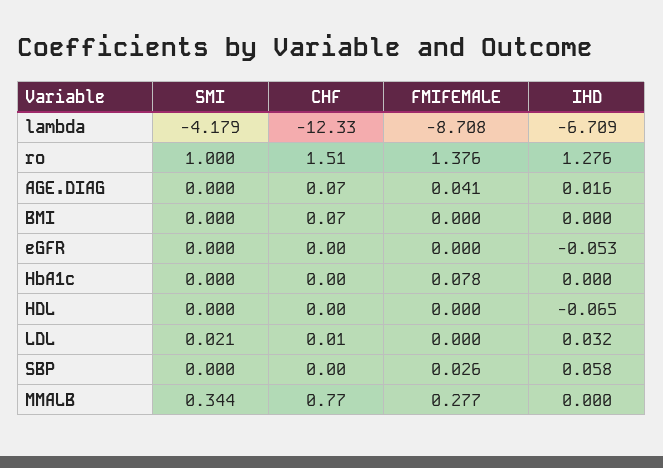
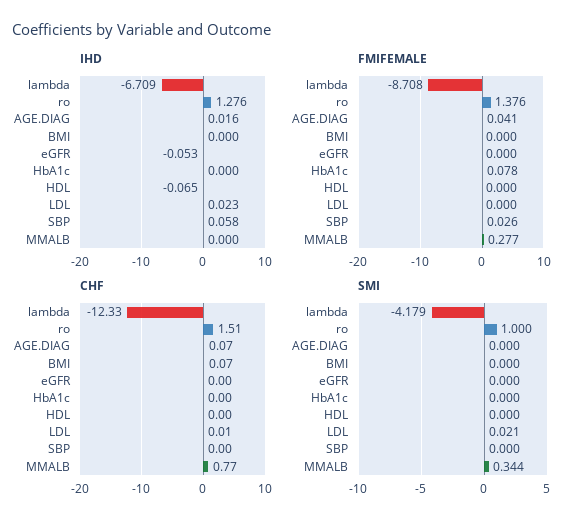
IHD, LDL: 0.032 -> 0.023

